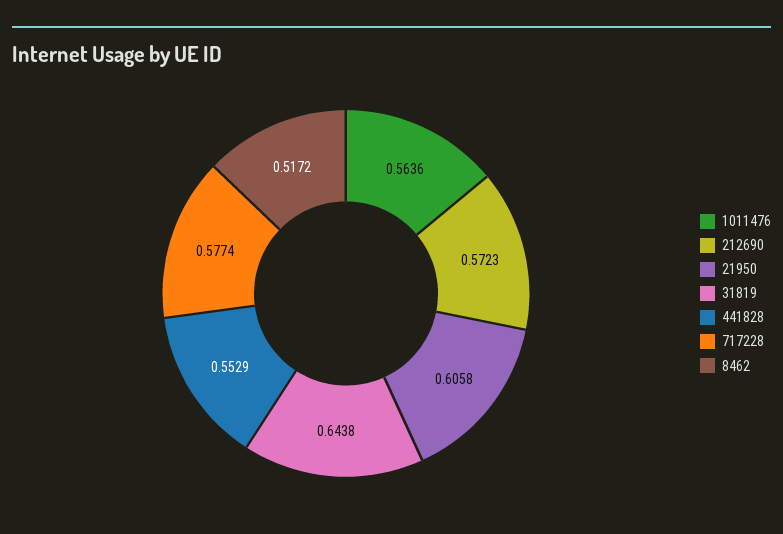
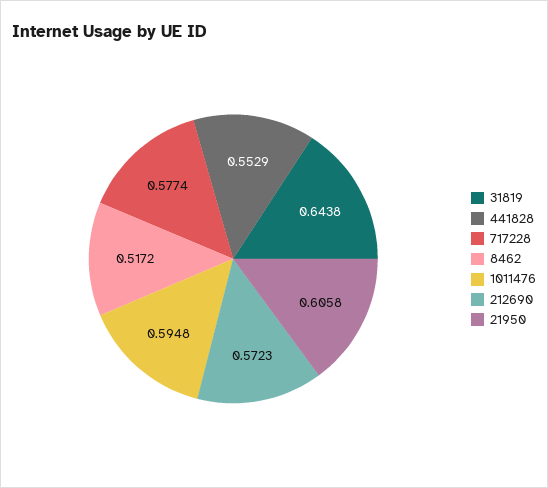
1011476: 0.5636 -> 0.5948

